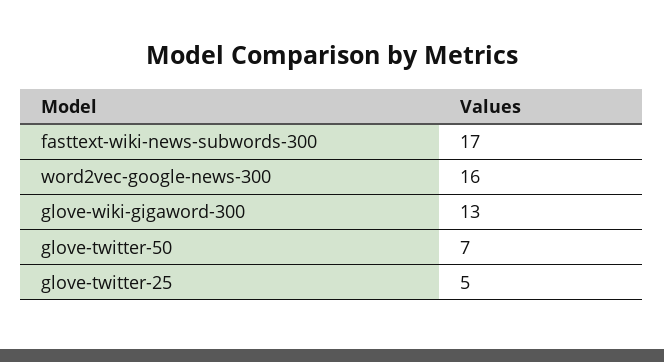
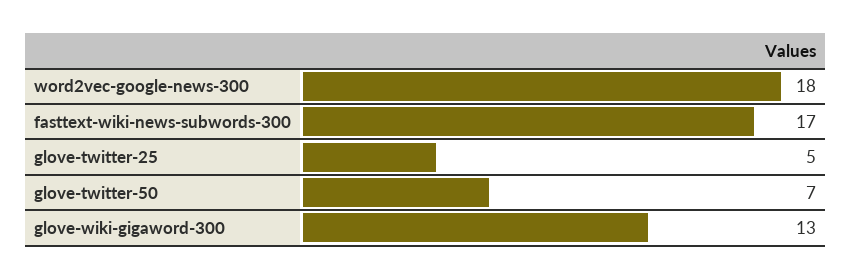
word2vec-google-news-300: 16 -> 18

